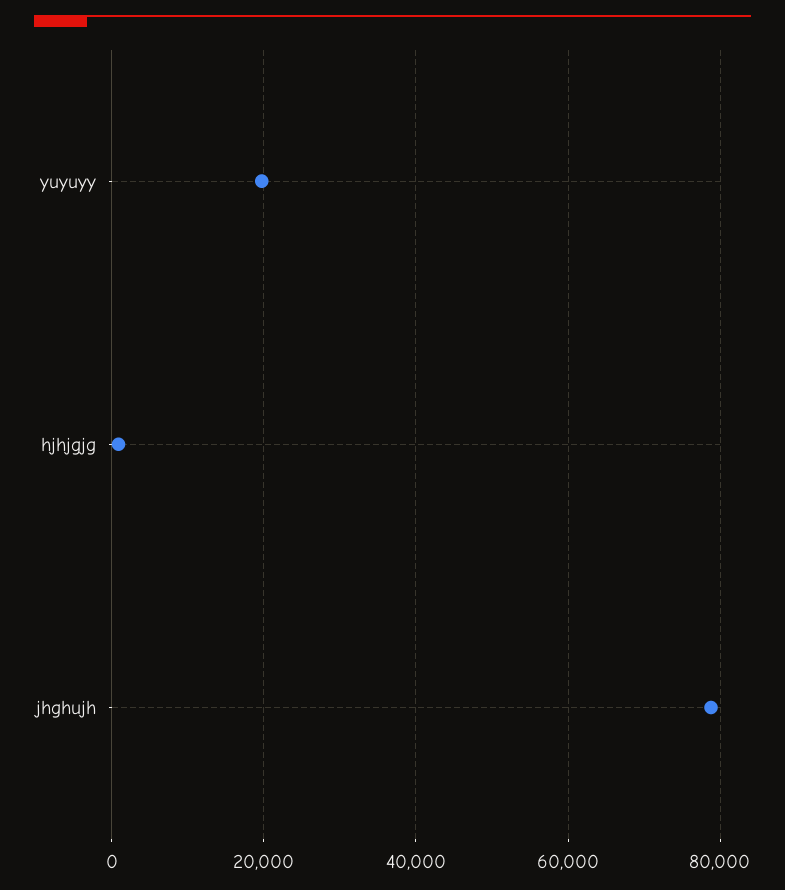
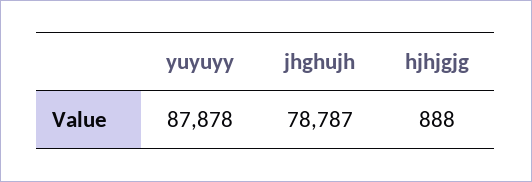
yuyuyy: 20000 -> 87878

